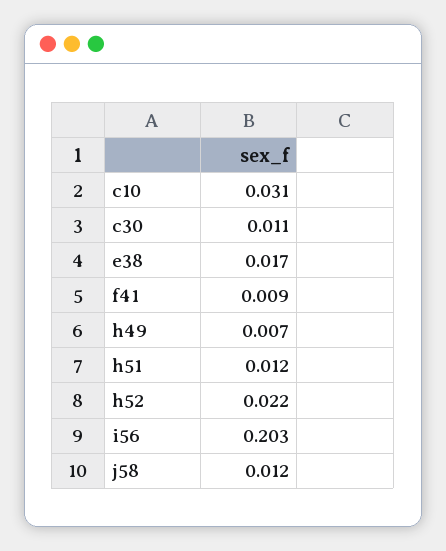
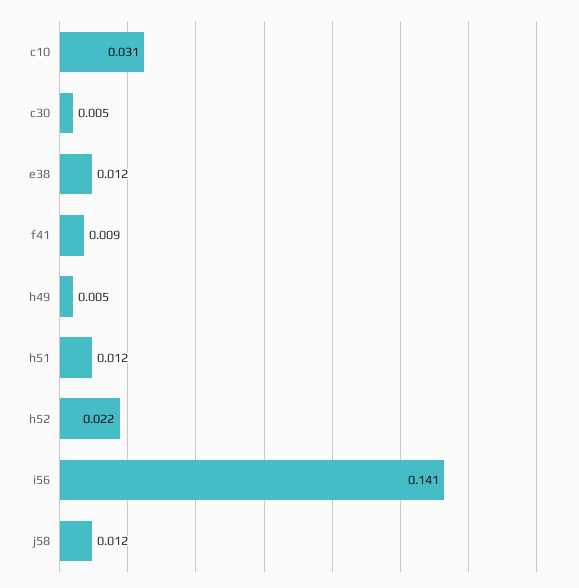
c30: 0.011 -> 0.005
e38: 0.017 -> 0.012
h49: 0.007 -> 0.005
i56: 0.203 -> 0.141

